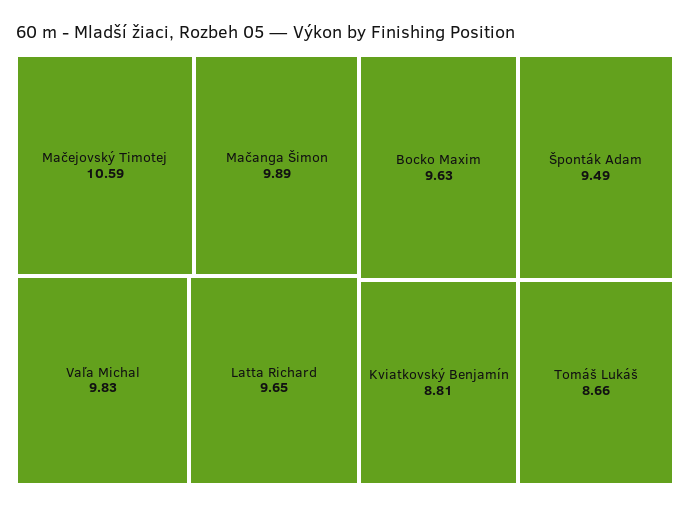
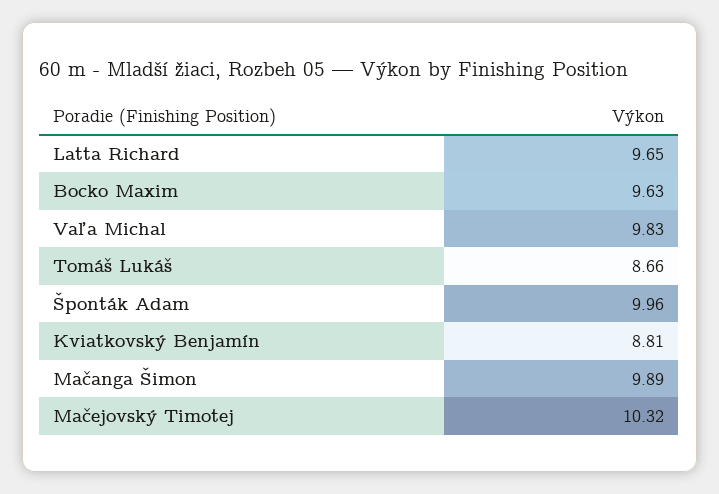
Mačejovský Timotej: 10.59 -> 10.32
Šponták Adam: 9.49 -> 9.96

